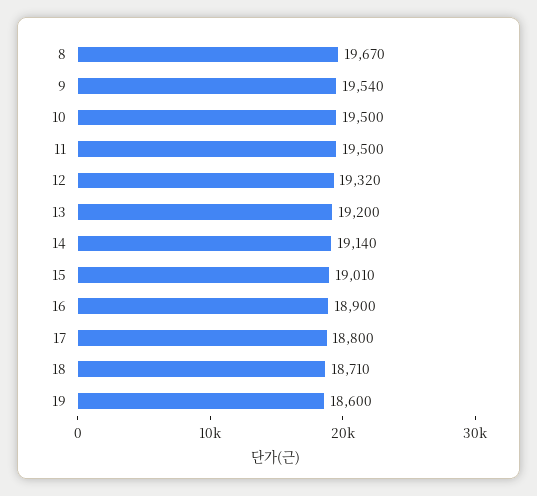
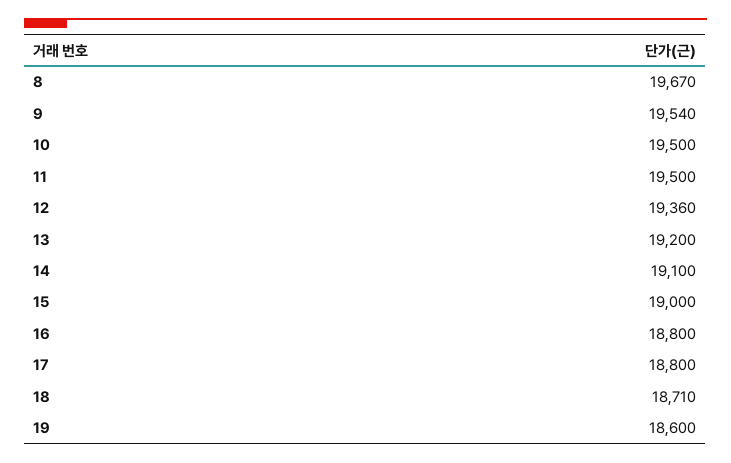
12: 19320 -> 19360
14: 19140 -> 19100
15: 19010 -> 19000
16: 18900 -> 18800

